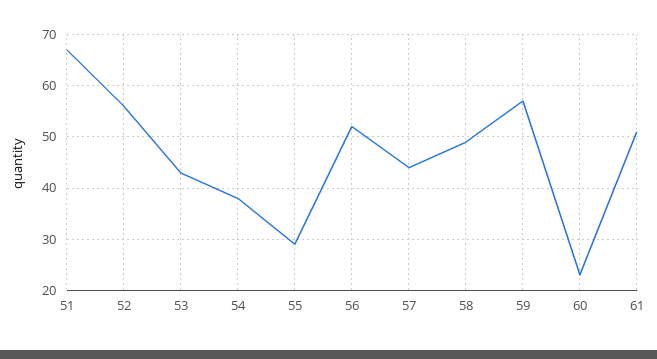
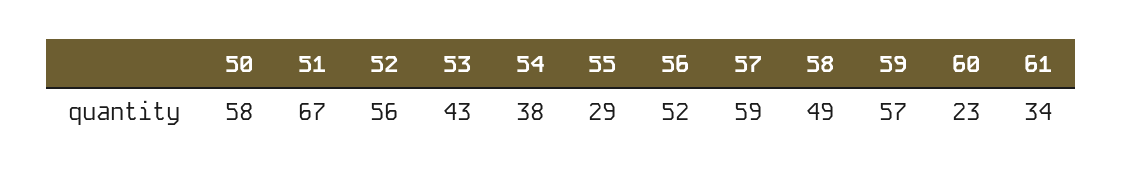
57: 45 -> 59
61: 50 -> 34
50: none -> 58

